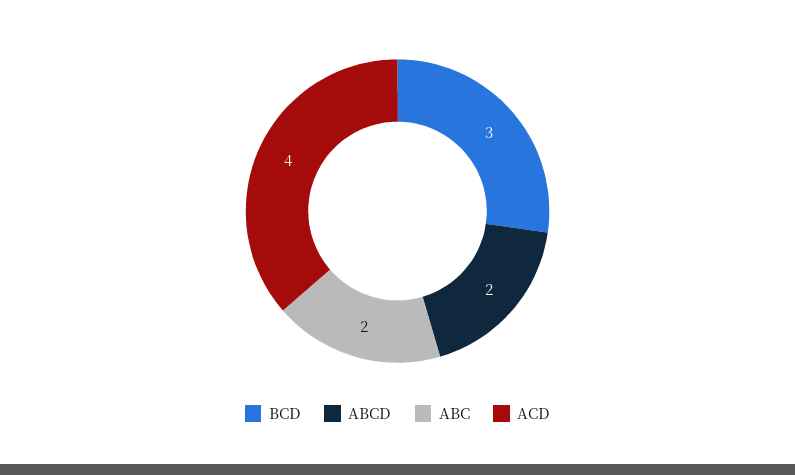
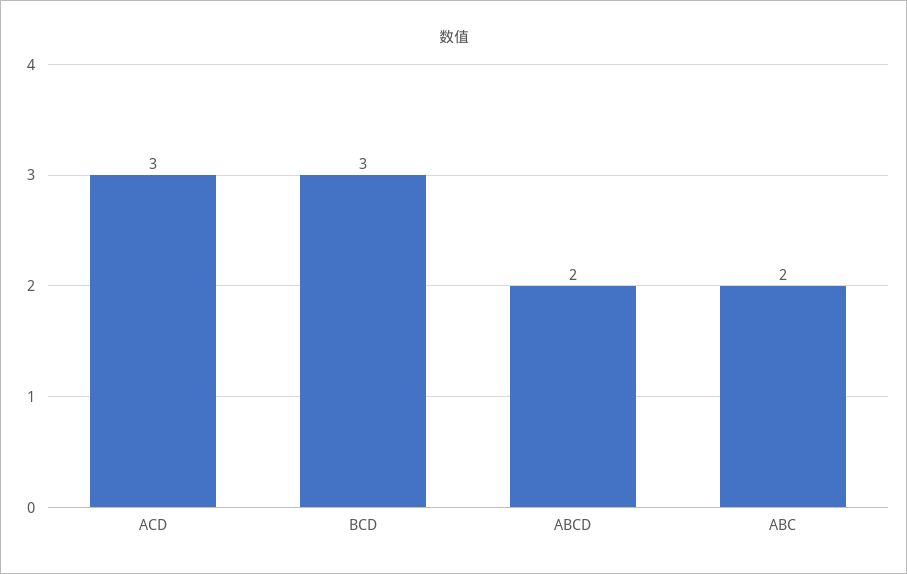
ACD: 4 -> 3

